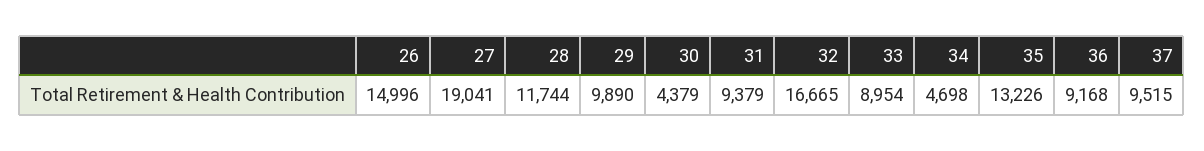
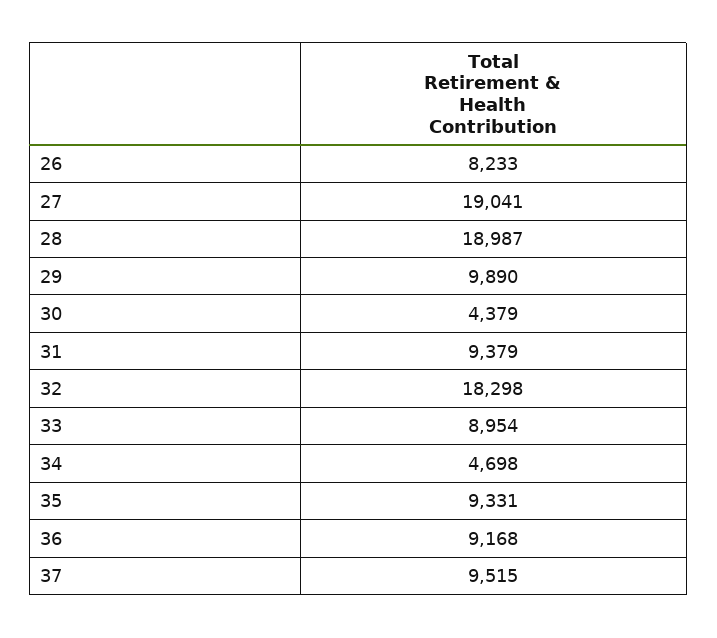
26: 14996 -> 8233
28: 11744 -> 18987
32: 16665 -> 18298
35: 13226 -> 9331

